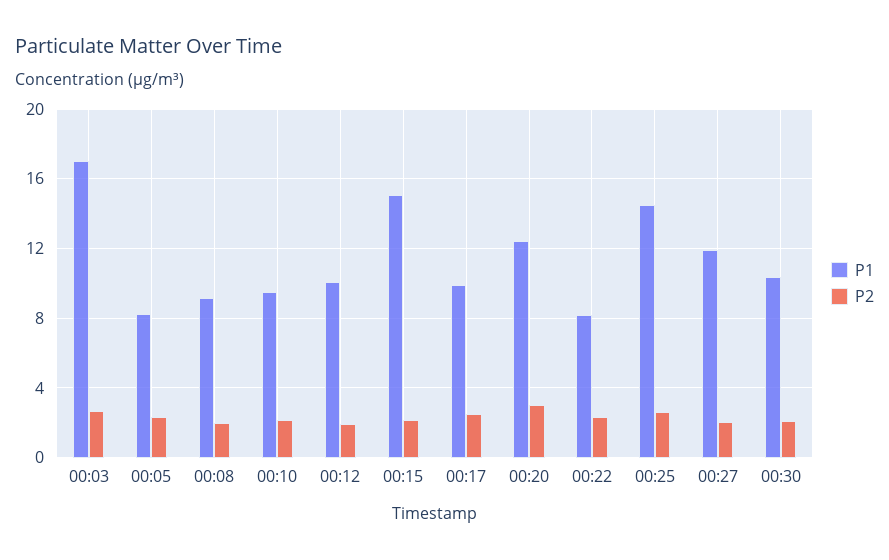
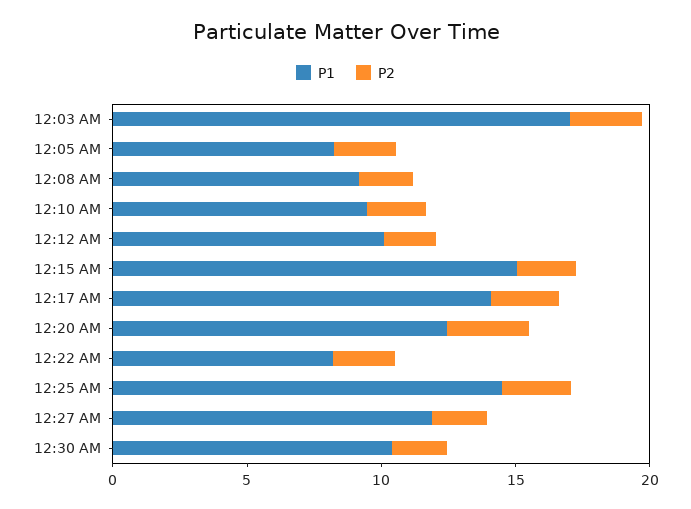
P1, 00:17: 10 -> 14

